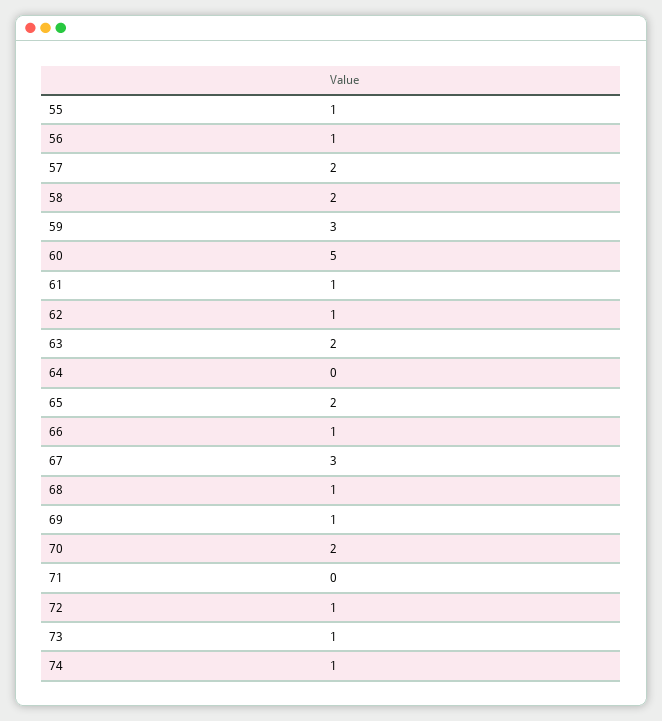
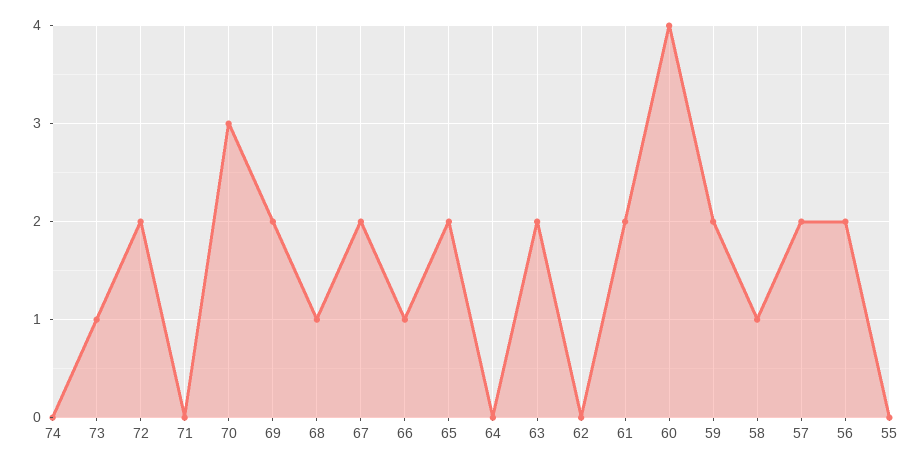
55: 1 -> 0
56: 1 -> 2
58: 2 -> 1
59: 3 -> 2
60: 5 -> 4
61: 1 -> 2
62: 1 -> 0
67: 3 -> 2
69: 1 -> 2
70: 2 -> 3
72: 1 -> 2
74: 1 -> 0

